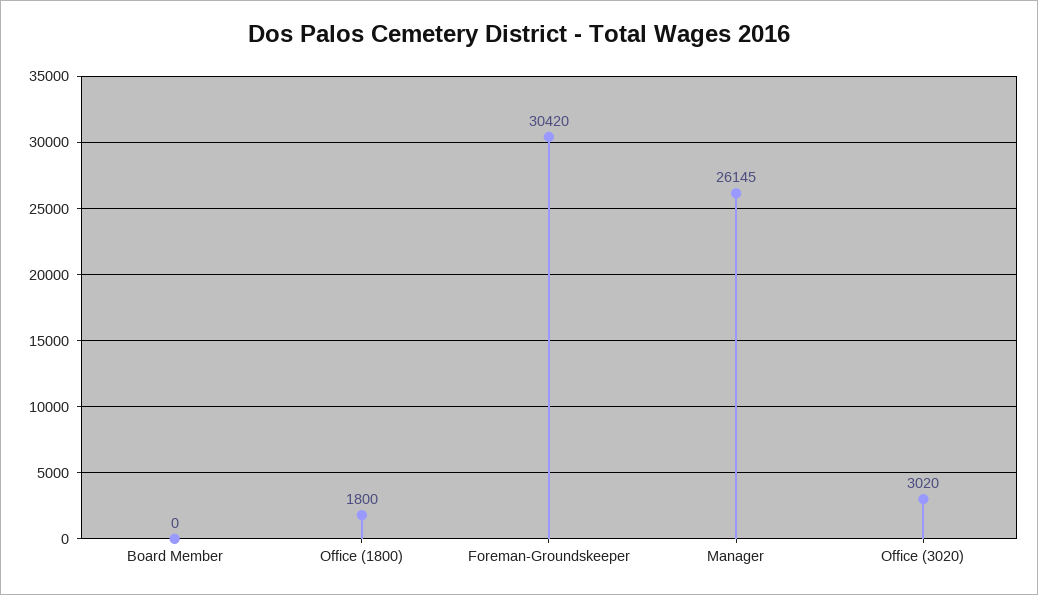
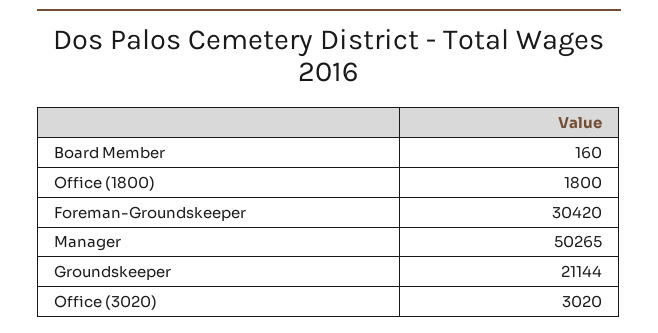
Board Member: 0 -> 160
Manager: 26145 -> 50265
Groundskeeper: none -> 21144

